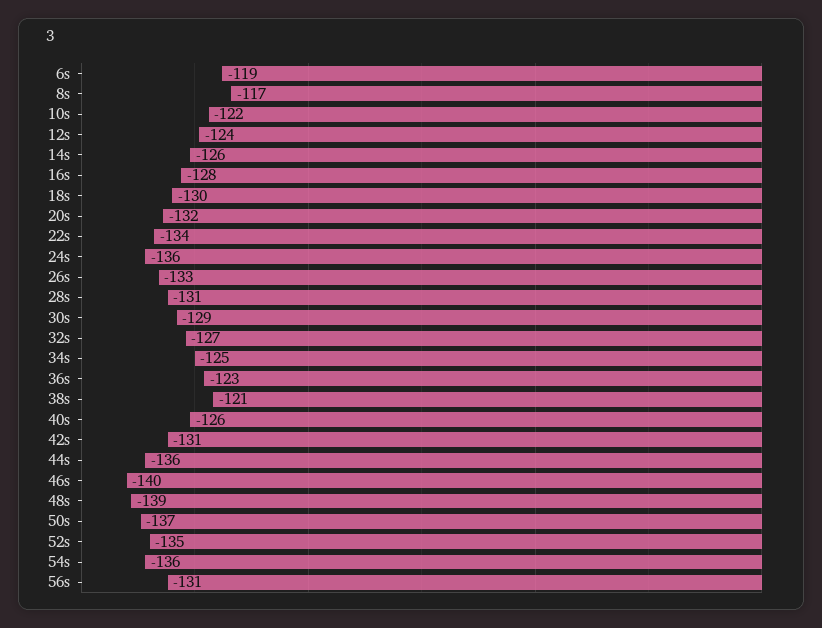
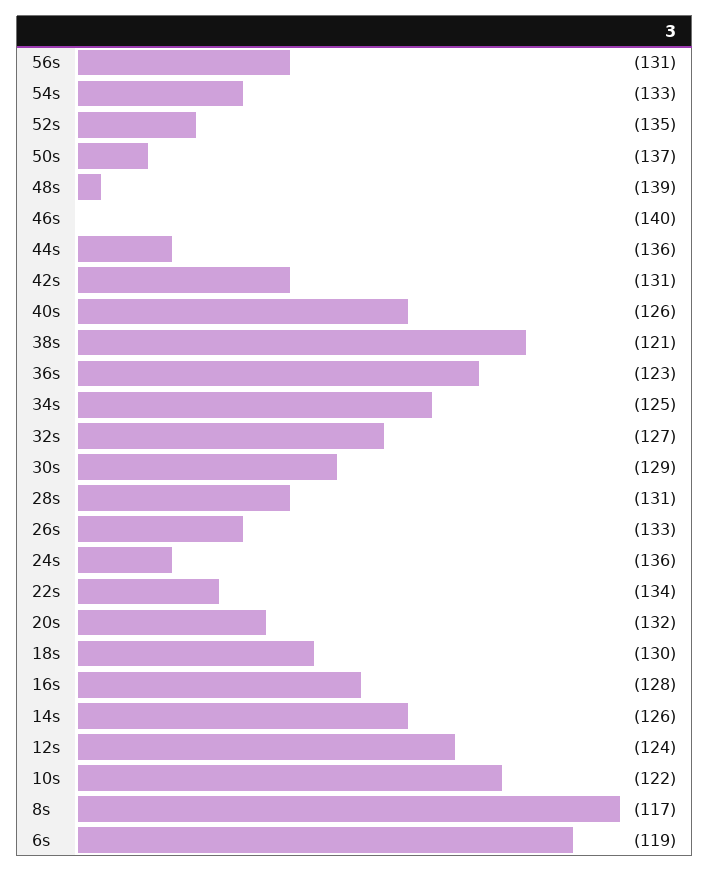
54s: -136 -> -133

